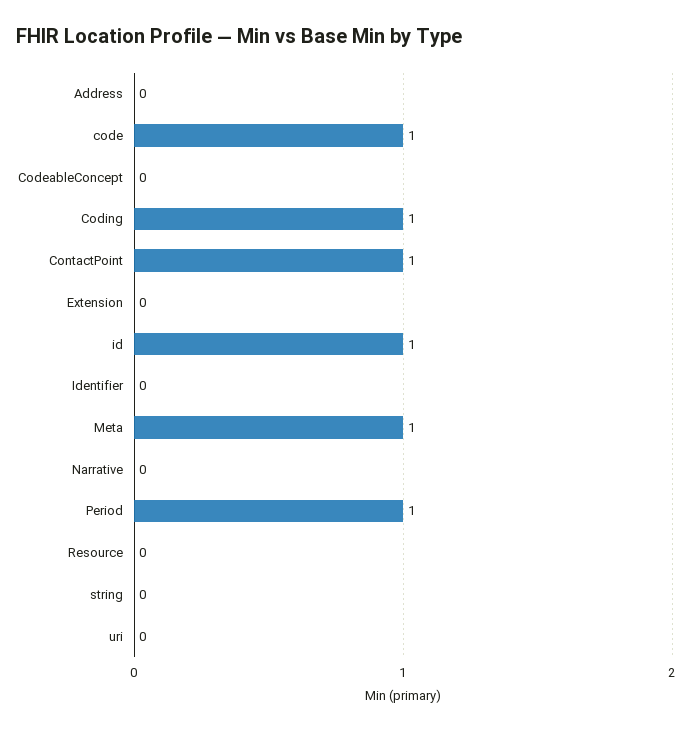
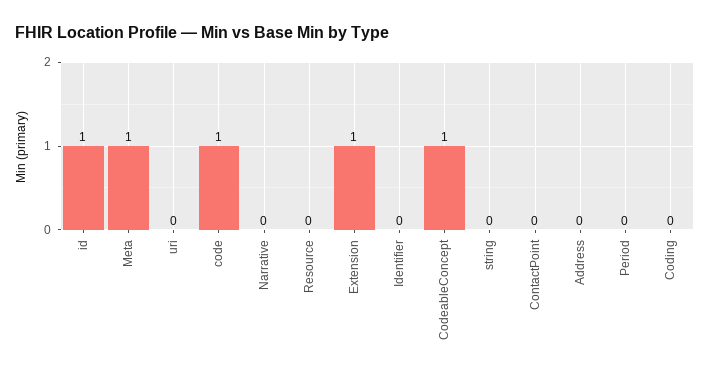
CodeableConcept: 0 -> 1
Coding: 1 -> 0
ContactPoint: 1 -> 0
Extension: 0 -> 1
Period: 1 -> 0

